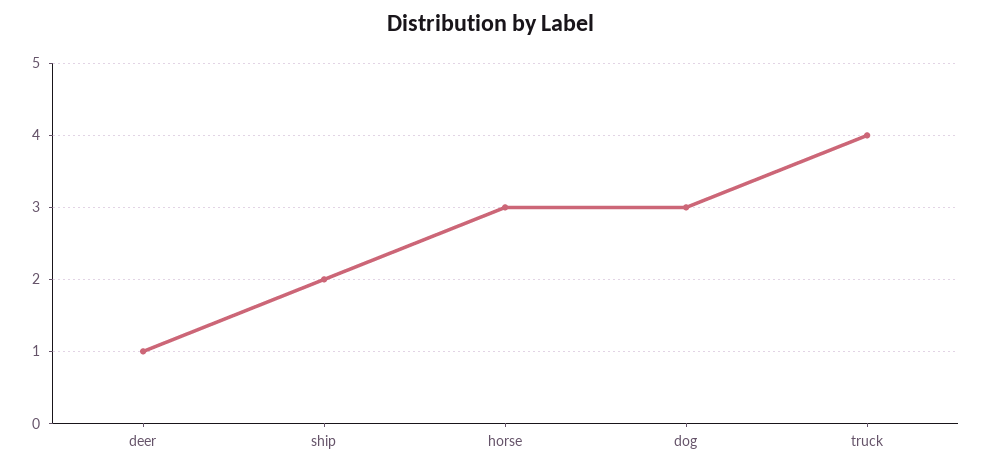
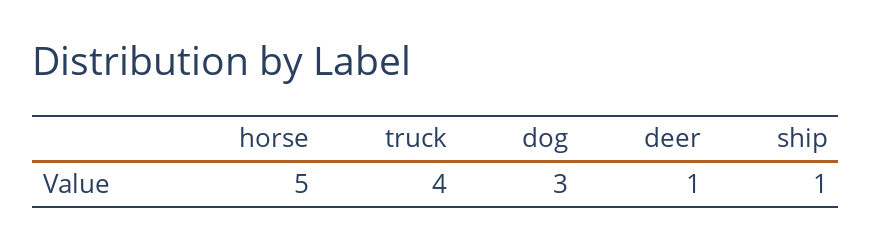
ship: 2 -> 1
horse: 3 -> 5

